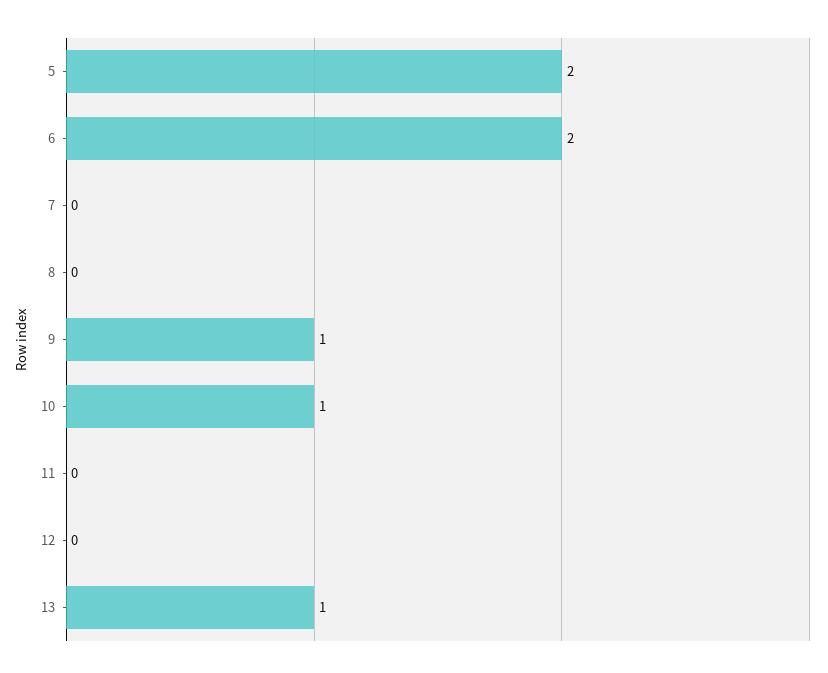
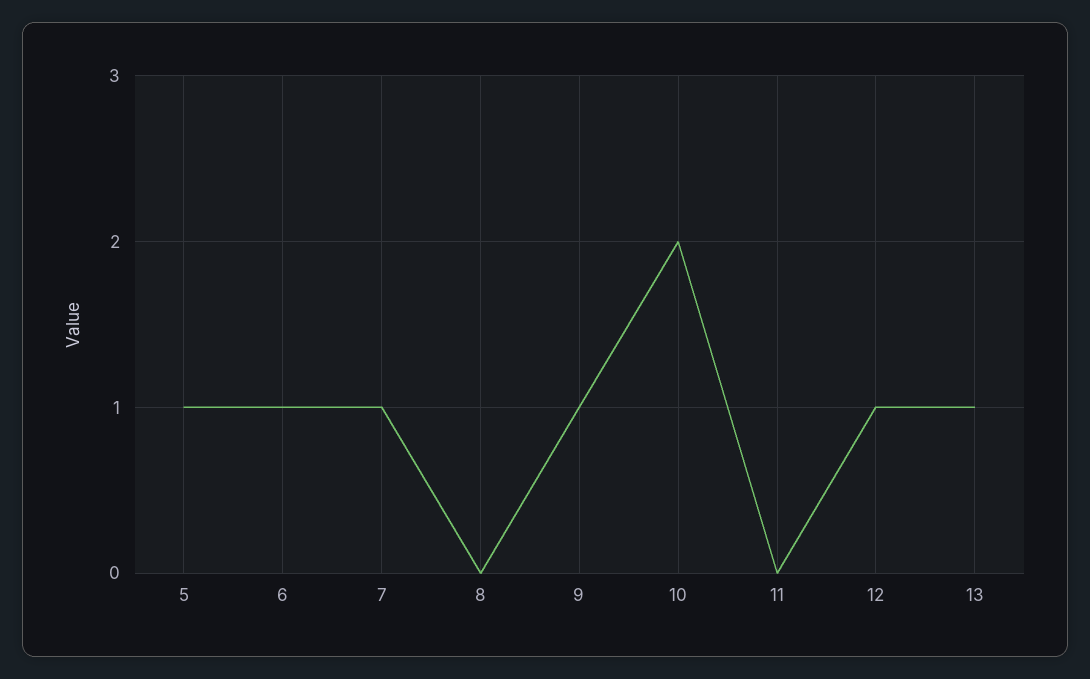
5: 2 -> 1
6: 2 -> 1
7: 0 -> 1
10: 1 -> 2
12: 0 -> 1

